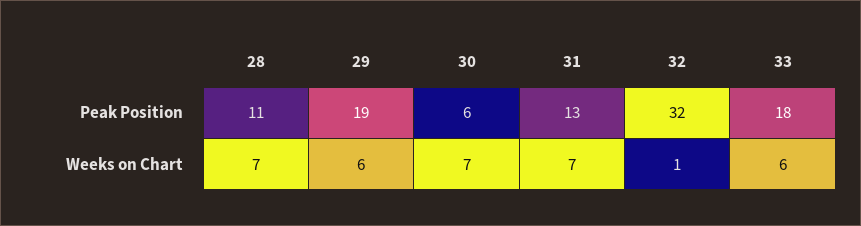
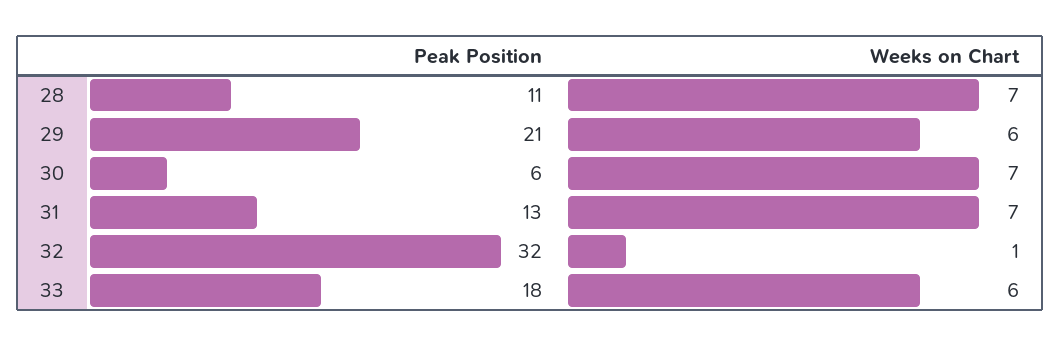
29, Peak Position: 19 -> 21

